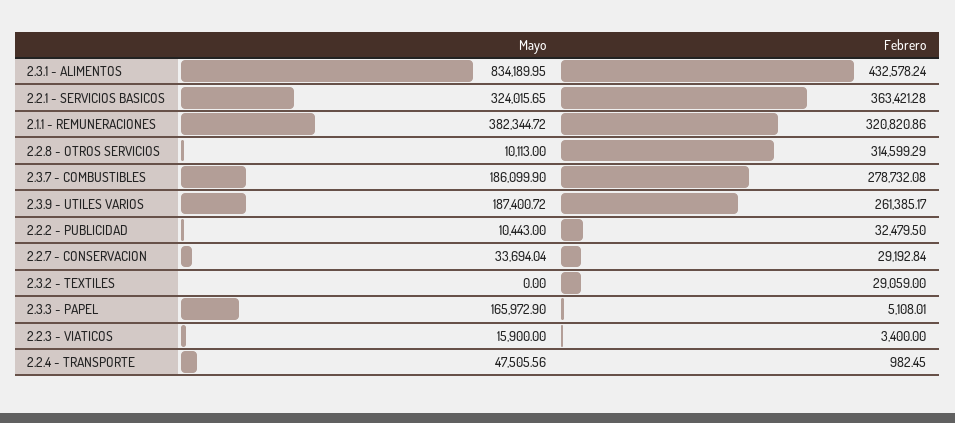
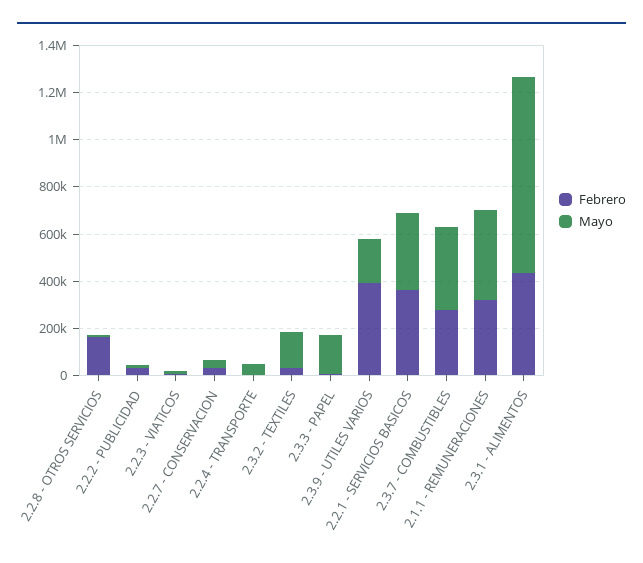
Febrero, 2.2.8 - OTROS SERVICIOS: 314599.29 -> 150000
Mayo, 2.3.7 - COMBUSTIBLES: 186099.9 -> 350000
Febrero, 2.3.9 - UTILES VARIOS: 261385.17 -> 400000
Mayo, 2.3.2 - TEXTILES: 0 -> 150000

